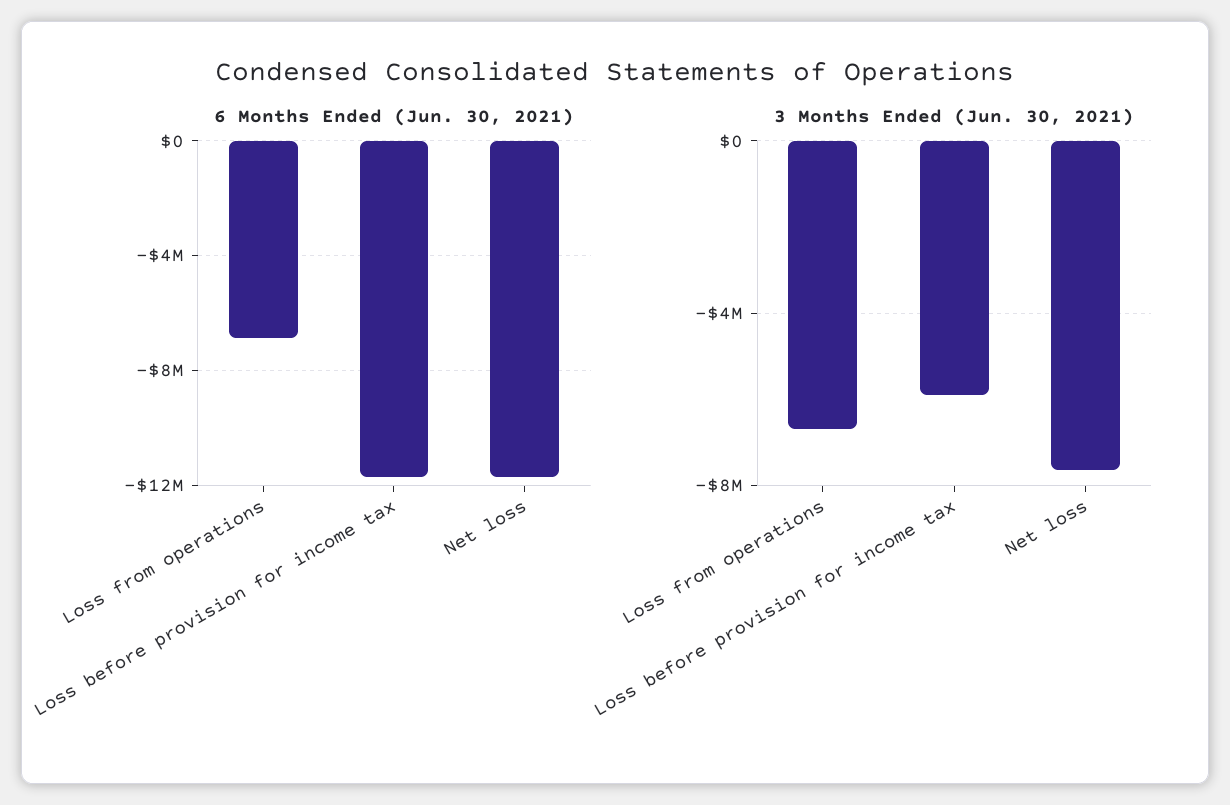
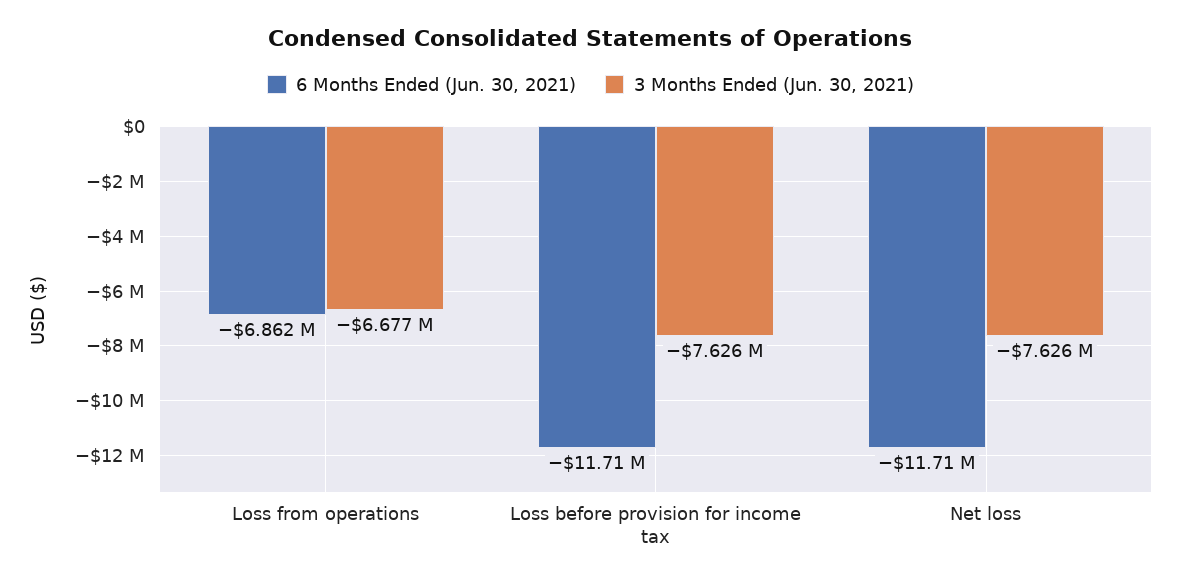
3 Months Ended (Jun. 30, 2021), Loss before provision for income tax: -6000000 -> -7626000

